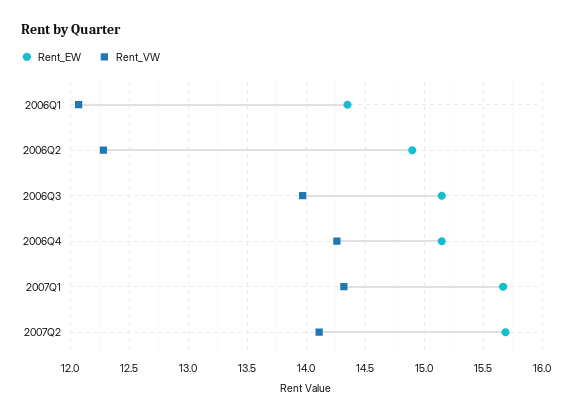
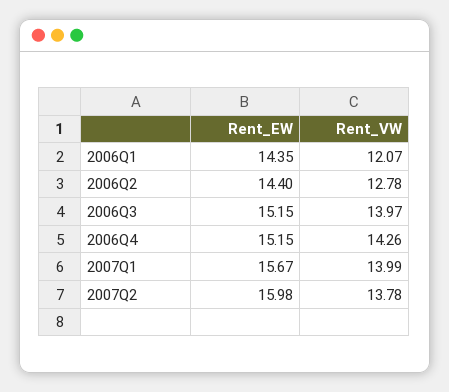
Rent_EW, 2006Q2: 14.9 -> 14.4
Rent_VW, 2006Q2: 12.3 -> 12.78
Rent_VW, 2007Q1: 14.3 -> 13.99
Rent_EW, 2007Q2: 15.7 -> 15.98
Rent_VW, 2007Q2: 14.1 -> 13.78

